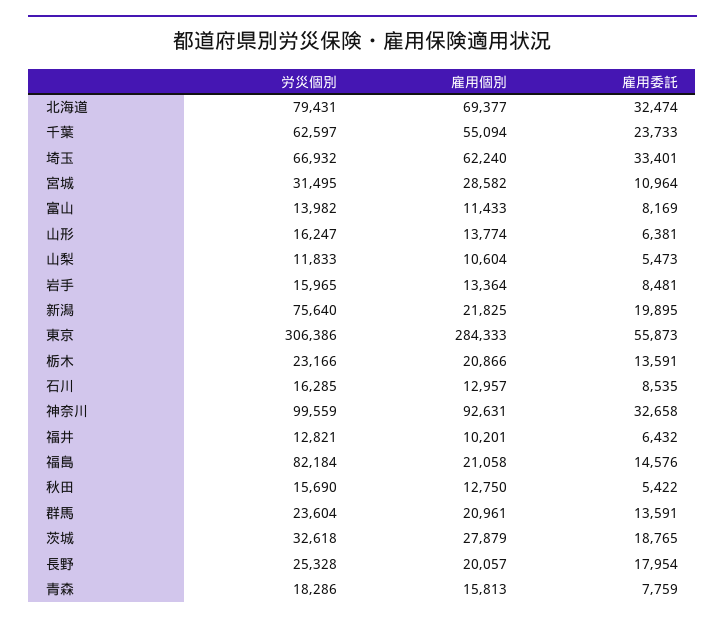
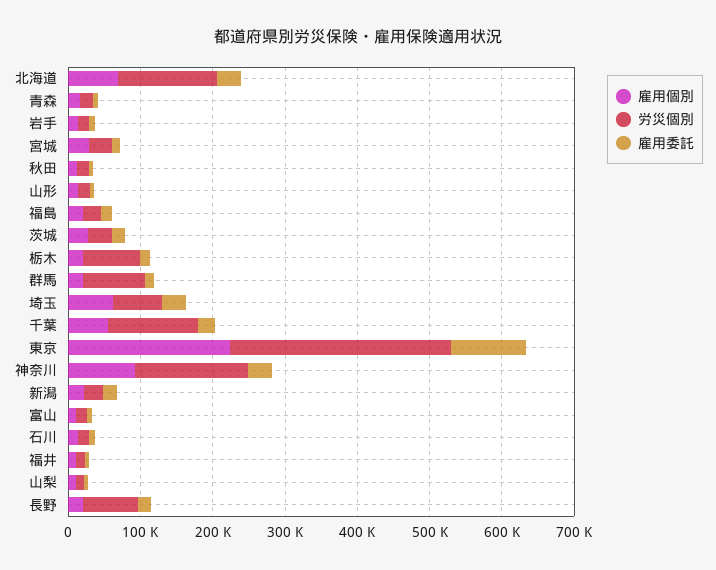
労災個別, 北海道: 79431 -> 140000
労災個別, 千葉: 62597 -> 120000
労災個別, 新潟: 75640 -> 20000
雇用個別, 東京: 284333 -> 220000
雇用委託, 東京: 55873 -> 100000
労災個別, 栃木: 23166 -> 80000
労災個別, 神奈川: 99559 -> 160000
労災個別, 福島: 82184 -> 20000
労災個別, 群馬: 23604 -> 80000
労災個別, 長野: 25328 -> 80000

